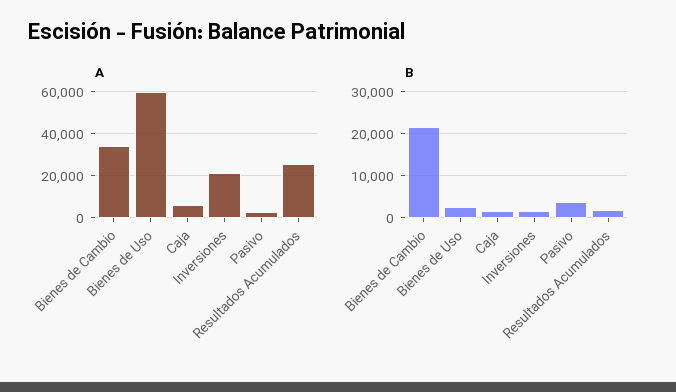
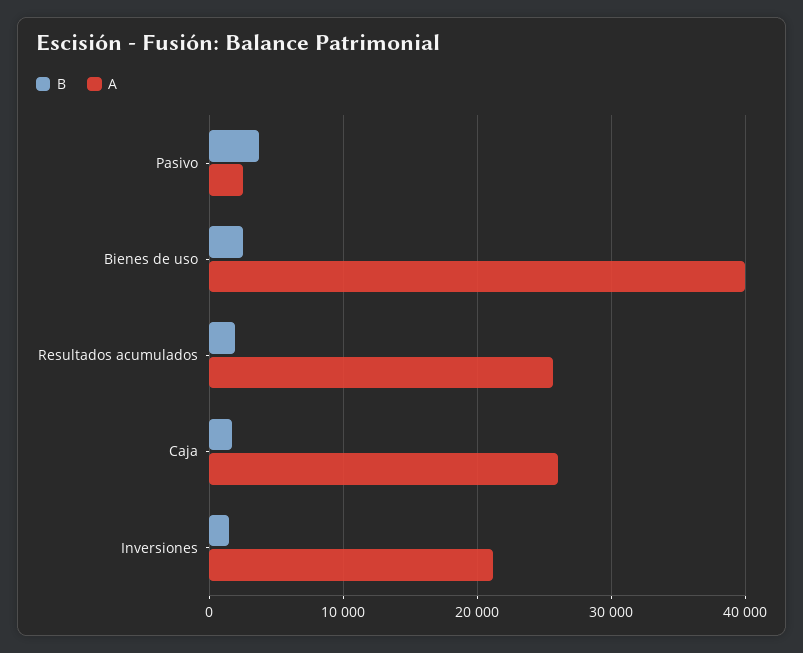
A, Bienes de Cambio: 35000 -> none
A, Bienes de Uso: 60000 -> 40000
A, Caja: 5000 -> 26000
B, Bienes de Cambio: 22000 -> none

